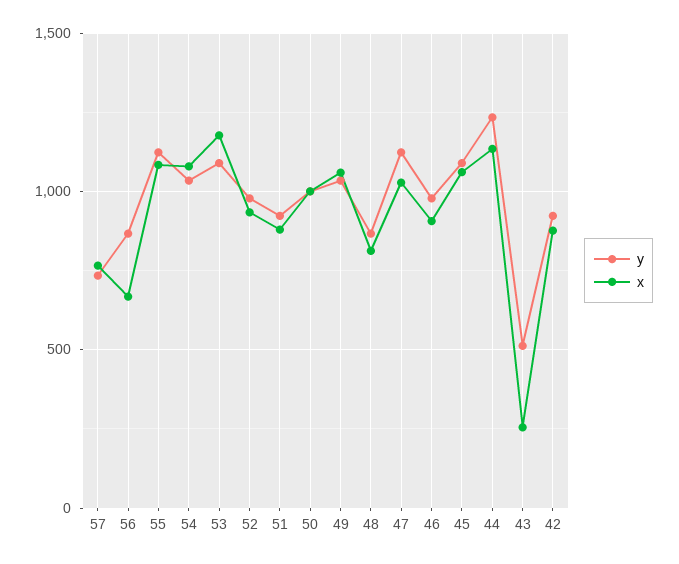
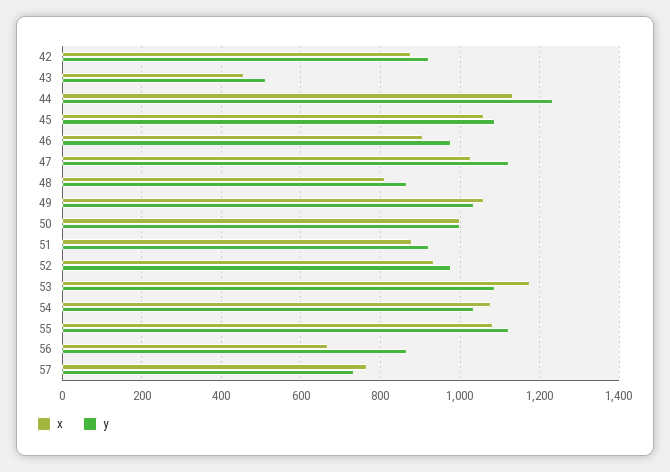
x, 43: 250 -> 460

